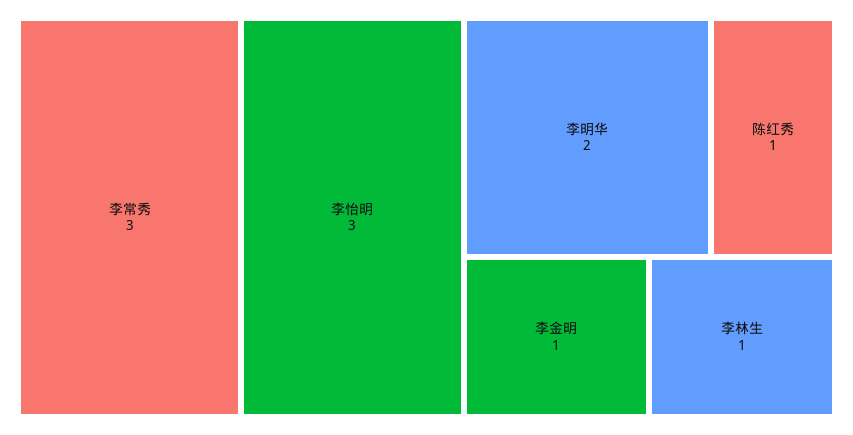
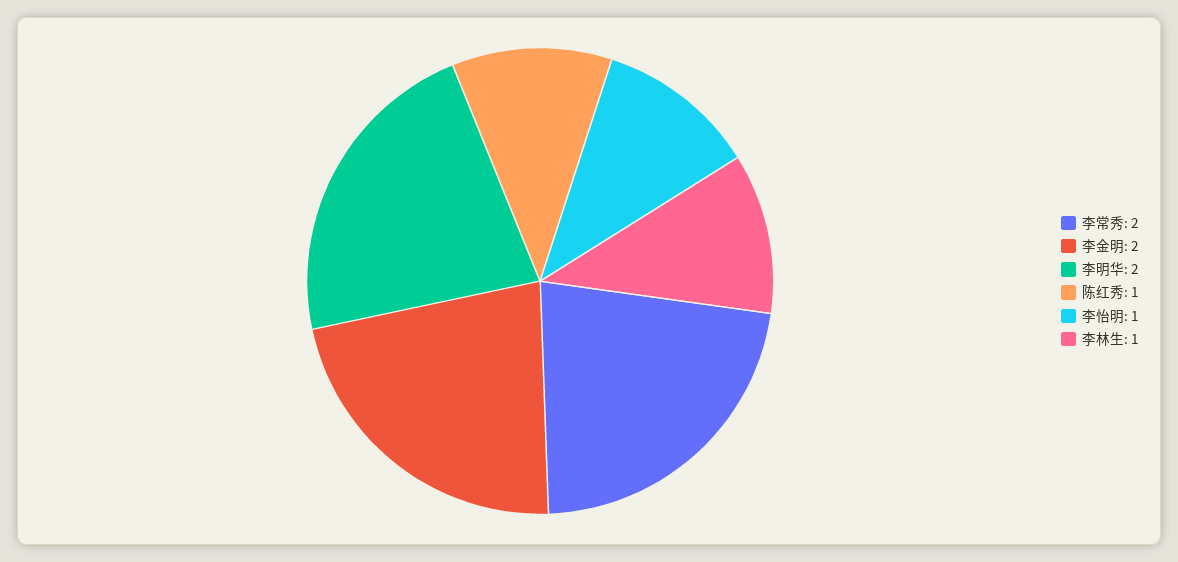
李常秀: 3 -> 2
李怡明: 3 -> 1
李金明: 1 -> 2

